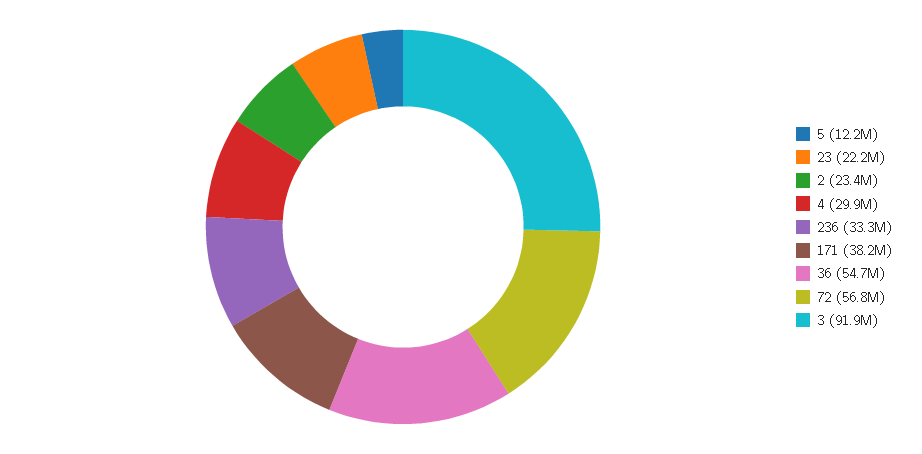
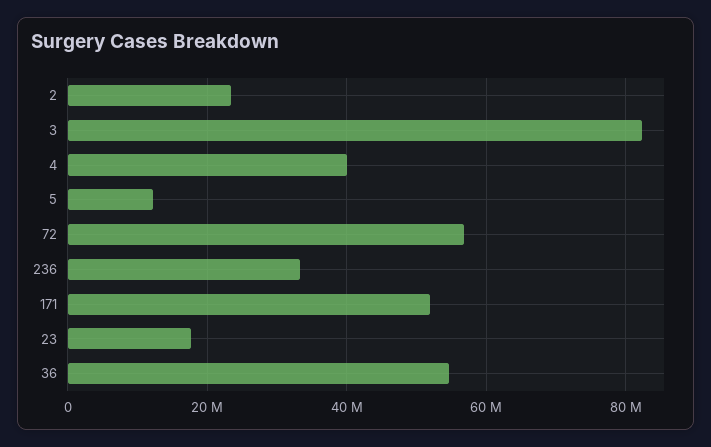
23: 22200000 -> 18000000
4: 29900000 -> 40000000
171: 38200000 -> 52000000
3: 91900000 -> 82000000

